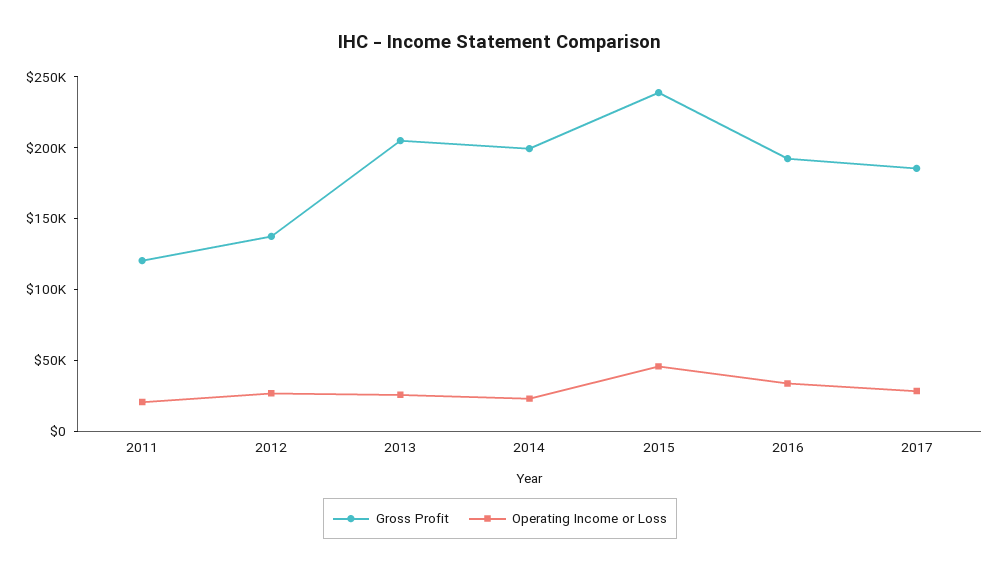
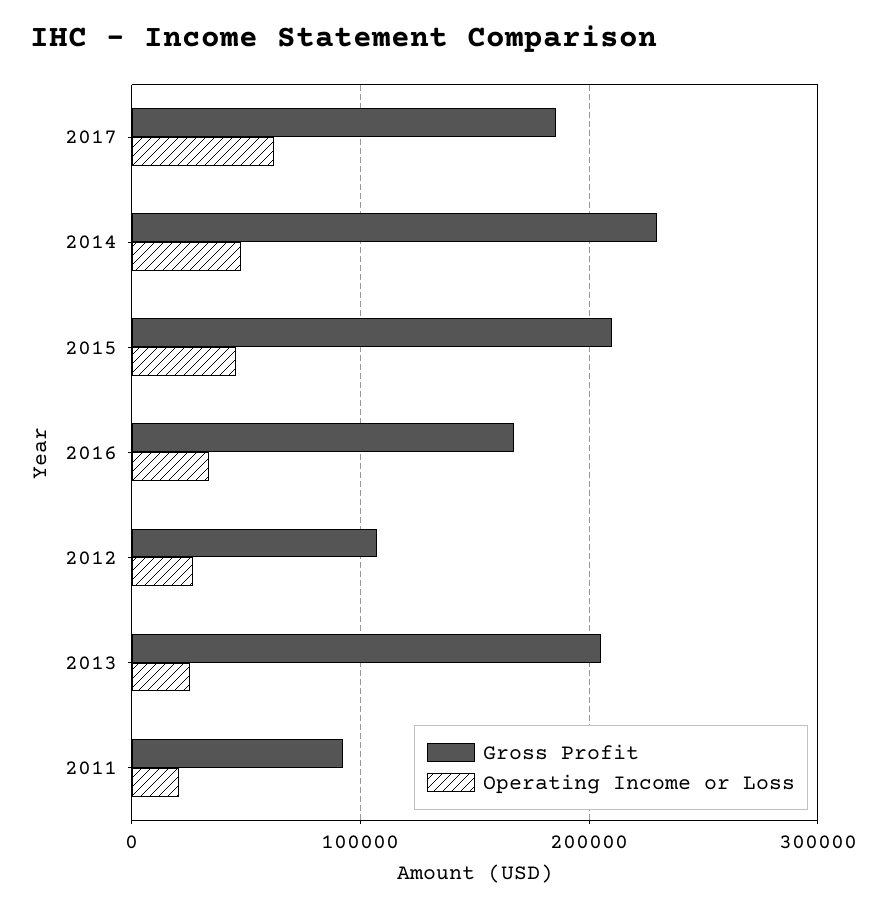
Gross Profit, 2011: 120000 -> 90000
Gross Profit, 2012: 140000 -> 110000
Gross Profit, 2014: 200000 -> 230000
Operating Income or Loss, 2014: 20000 -> 50000
Gross Profit, 2015: 240000 -> 210000
Gross Profit, 2016: 190000 -> 170000
Operating Income or Loss, 2017: 30000 -> 60000

